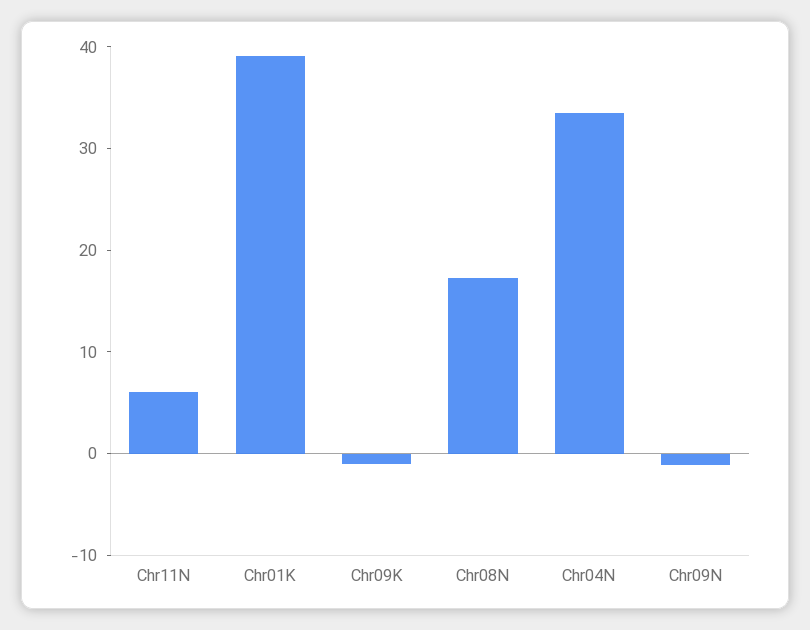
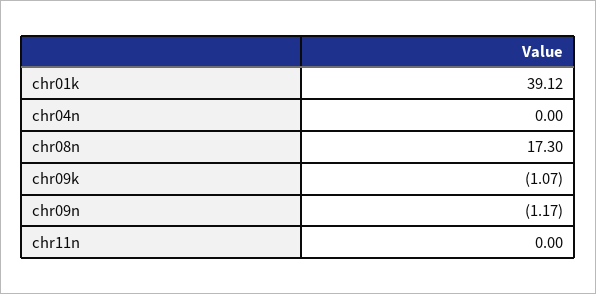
Chr11N: 6 -> 0
Chr04N: 34 -> 0

